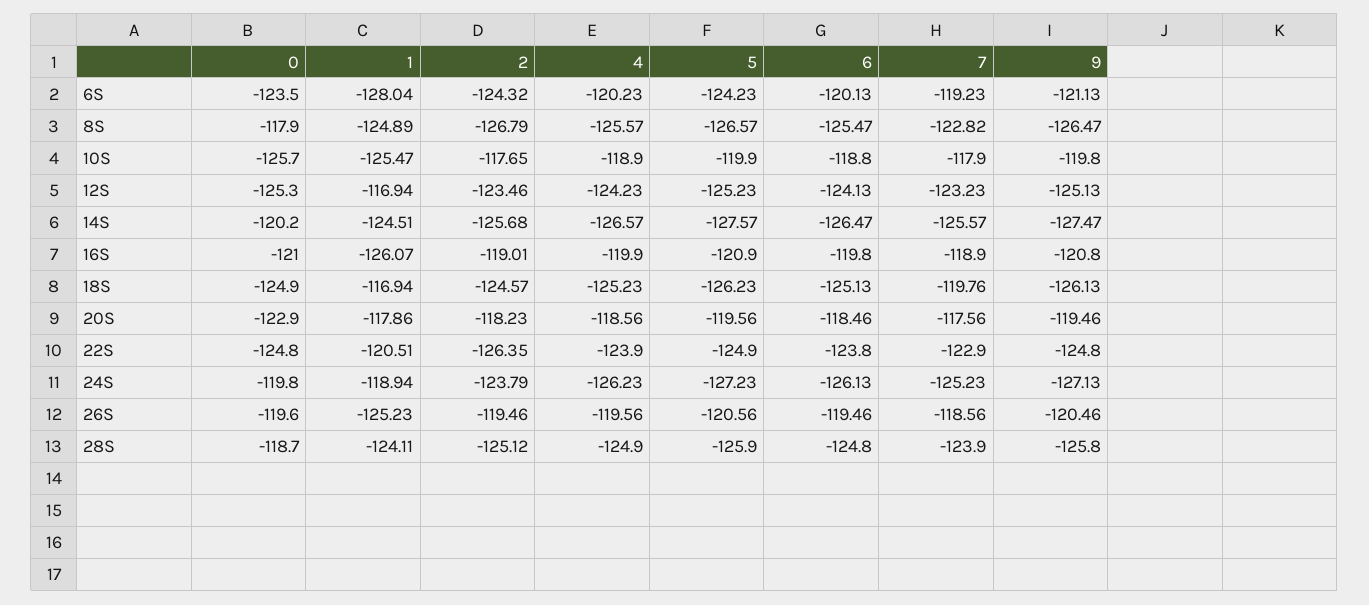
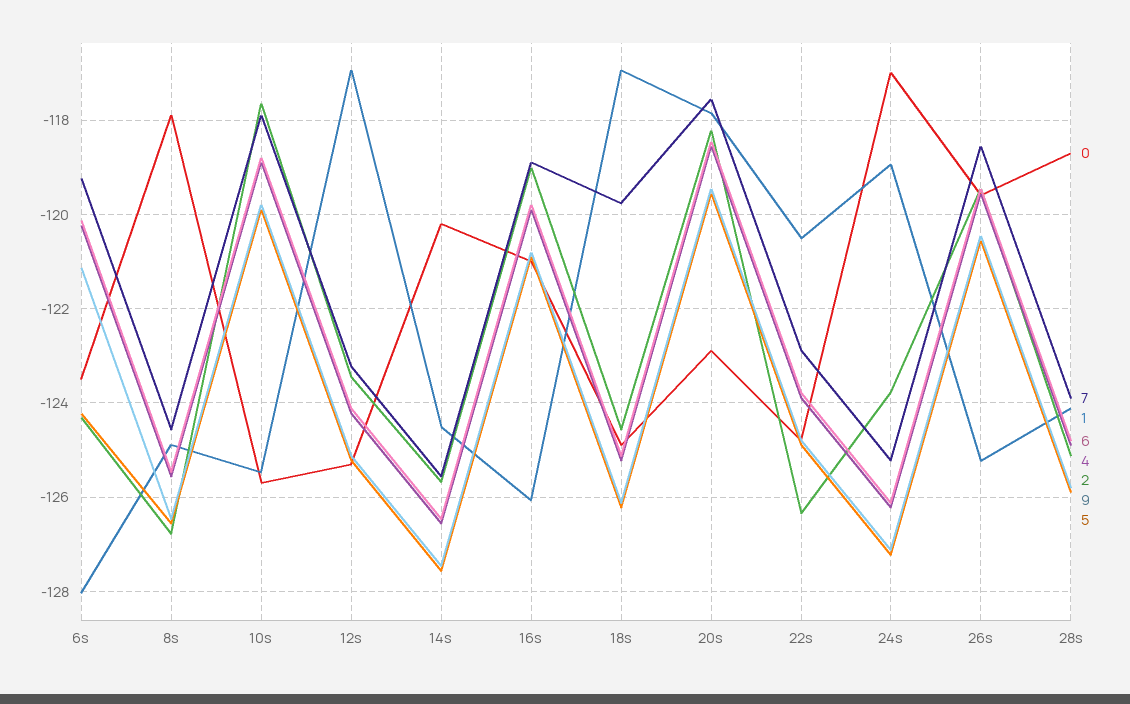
7, 8S: -122.82 -> -124.6
0, 24S: -119.8 -> -117

